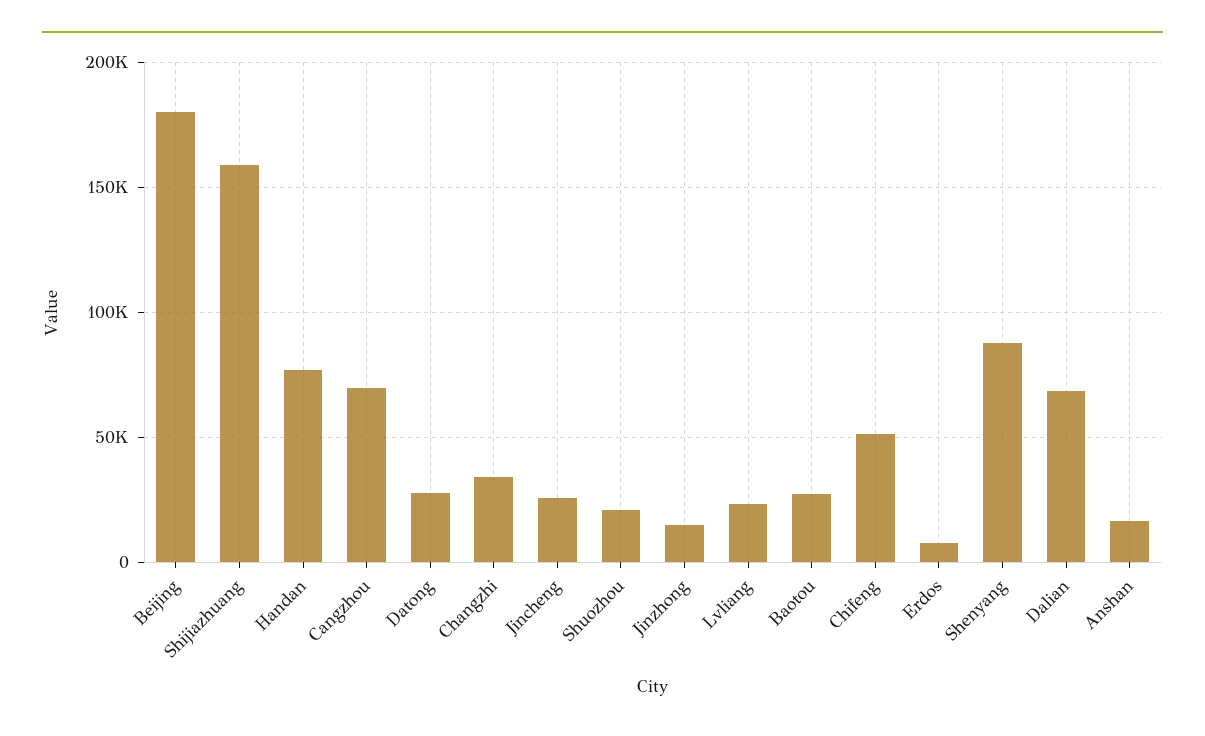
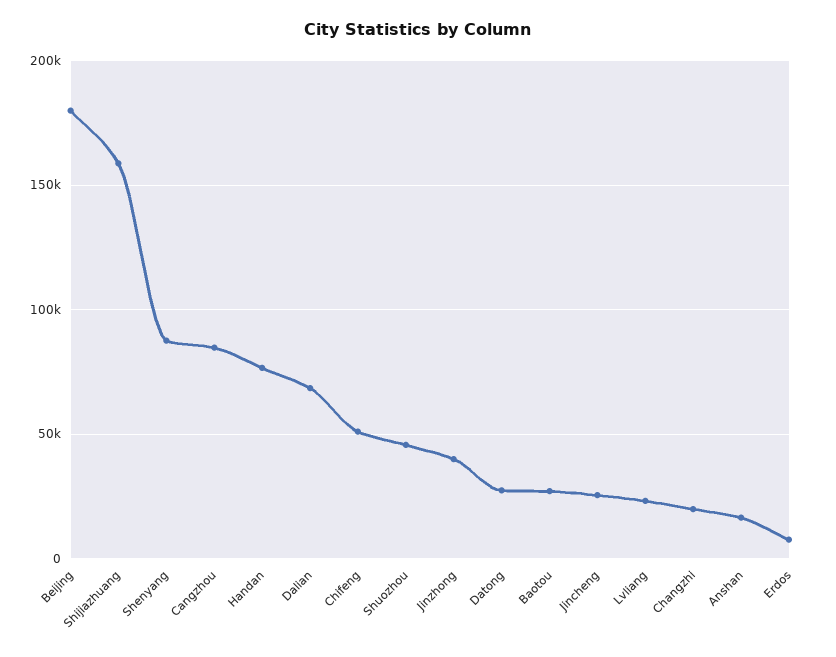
Cangzhou: 70000 -> 85000
Changzhi: 35000 -> 20000
Shuozhou: 20000 -> 45000
Jinzhong: 15000 -> 40000

